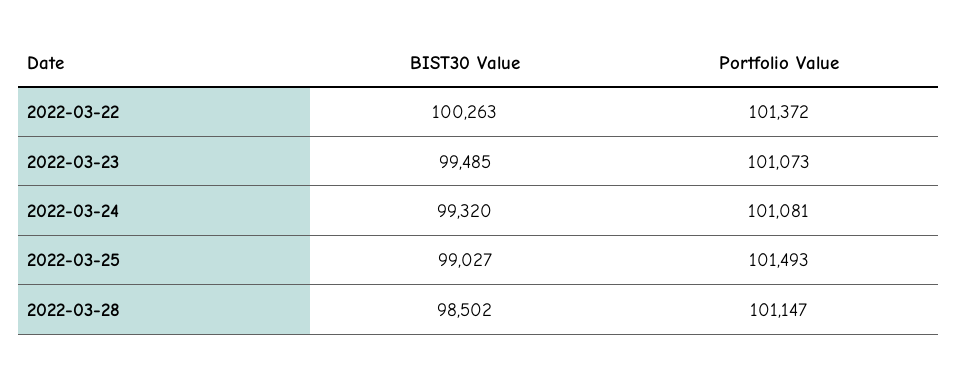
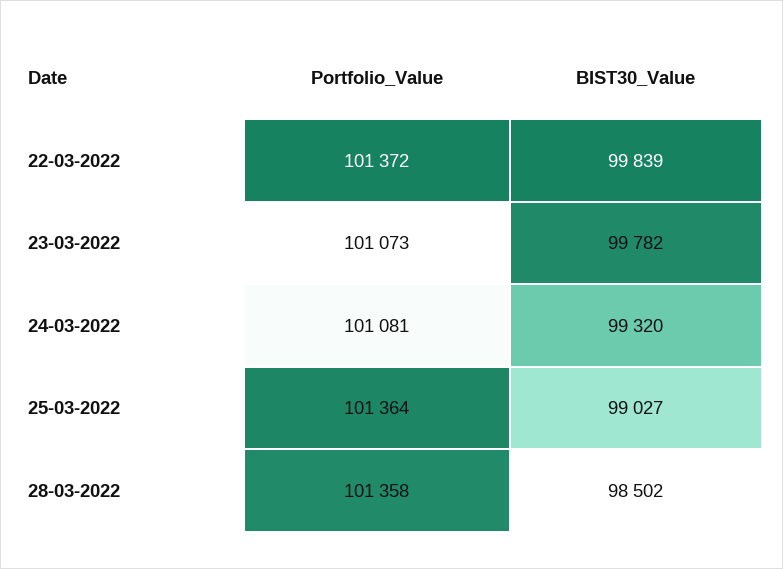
BIST30 Value, 2022-03-22: 100263 -> 99839
BIST30 Value, 2022-03-23: 99485 -> 99782
Portfolio Value, 2022-03-25: 101493 -> 101364
Portfolio Value, 2022-03-28: 101147 -> 101358

